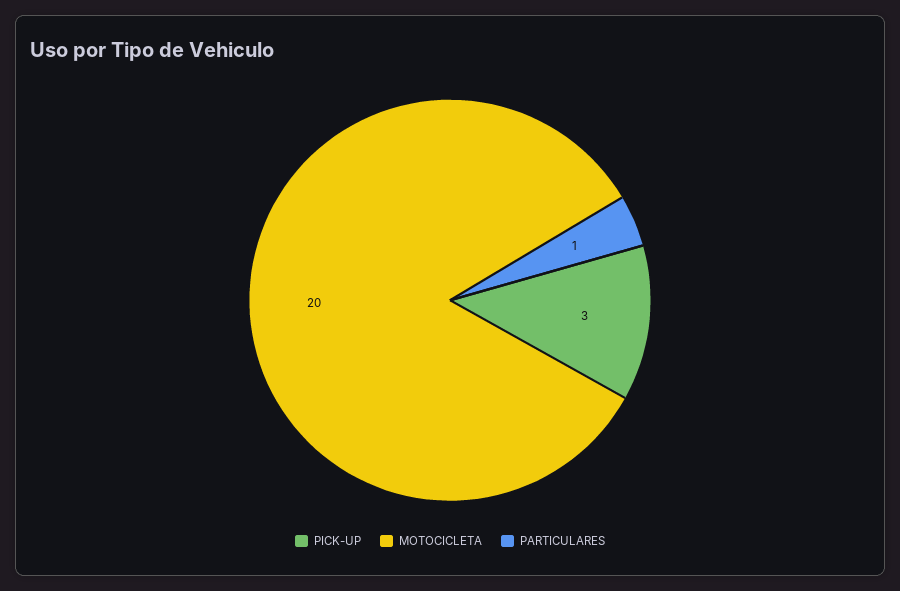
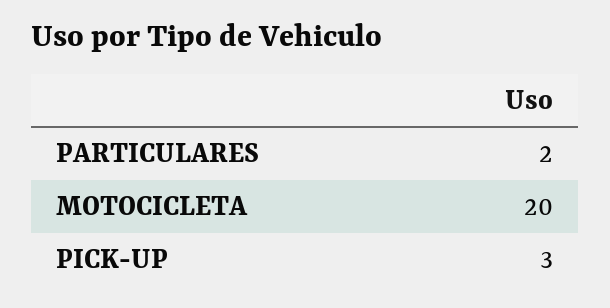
PARTICULARES: 1 -> 2

